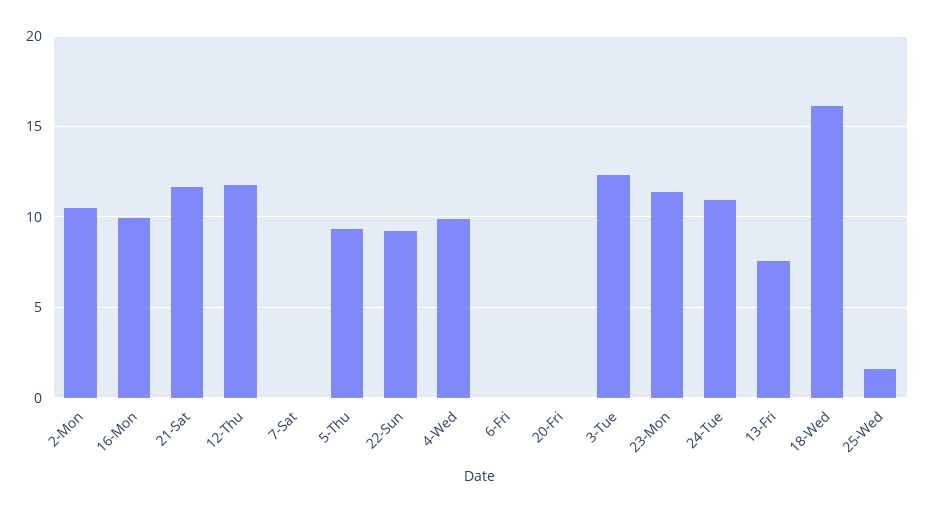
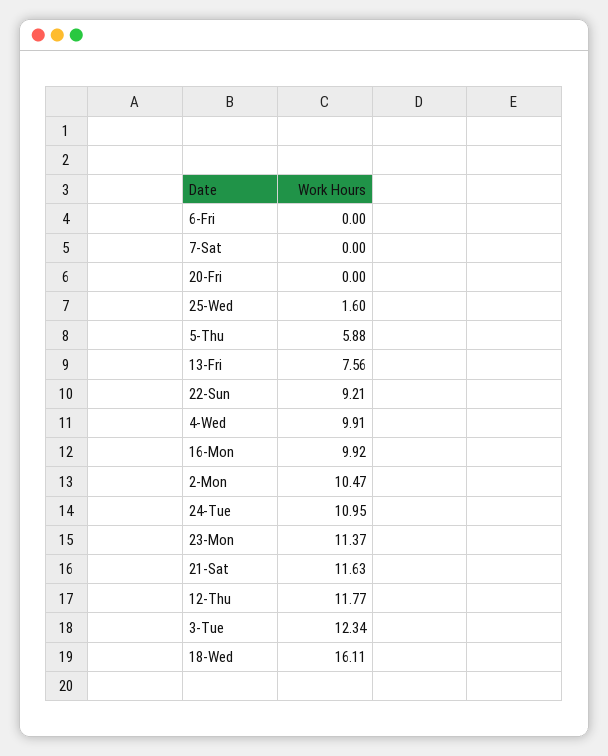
5-Thu: 9.5 -> 5.88

